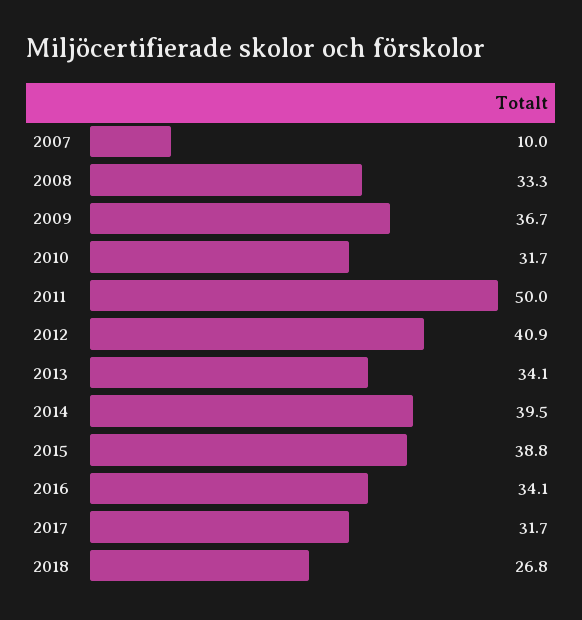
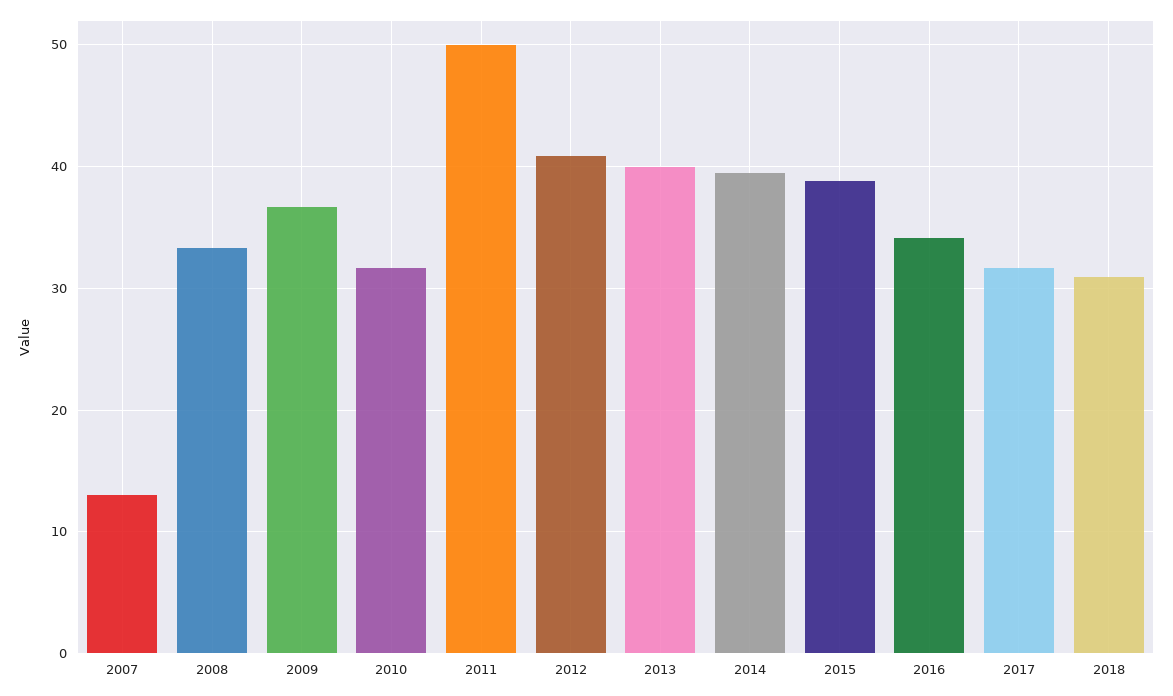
2007: 10 -> 13
2013: 34.1 -> 40
2018: 26.8 -> 31

